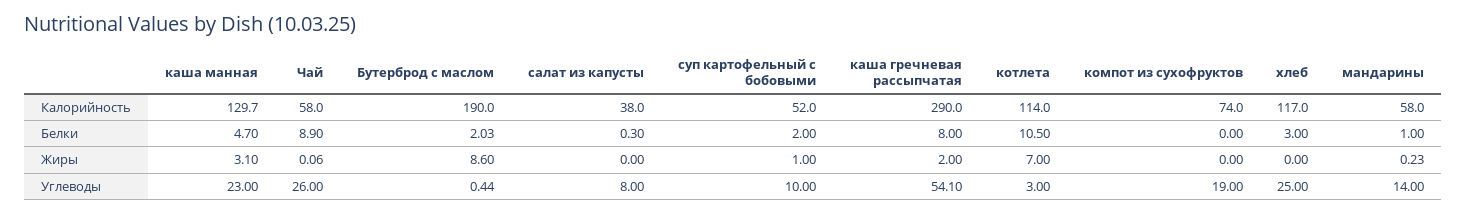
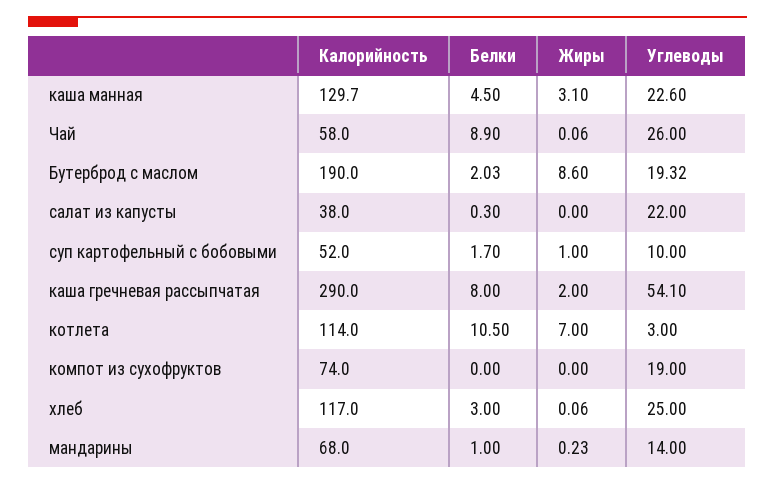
мандарины, Калорийность: 58 -> 68
каша манная, Белки: 4.7 -> 4.5
суп картофельный с бобовыми, Белки: 2 -> 1.7
хлеб, Жиры: 0 -> 0.06
каша манная, Углеводы: 23 -> 22.6
Бутерброд с маслом, Углеводы: 0.44 -> 19.32
салат из капусты, Углеводы: 8 -> 22

